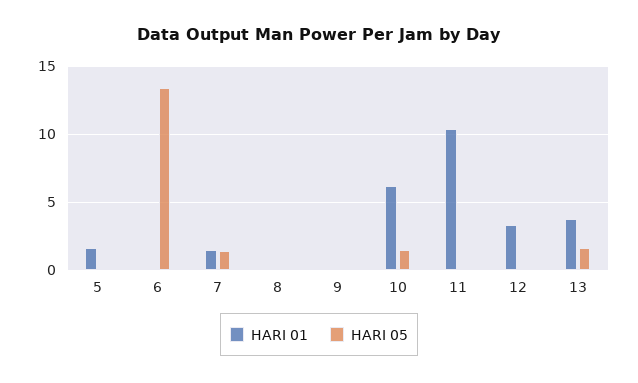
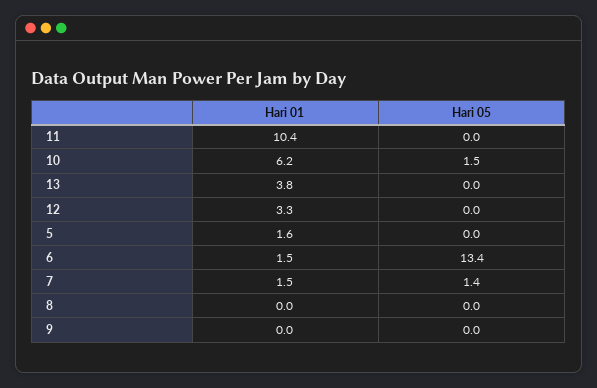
HARI 01, 6: 0 -> 1.5
HARI 05, 13: 1.5 -> 0

